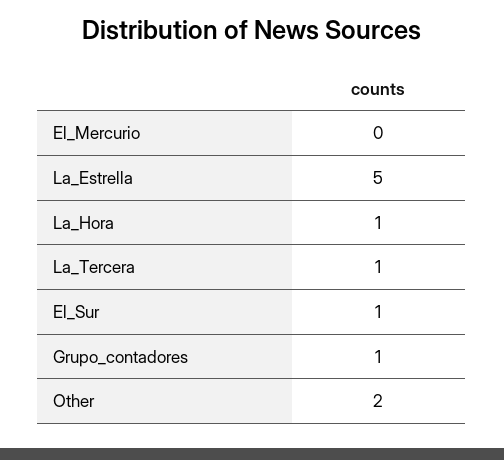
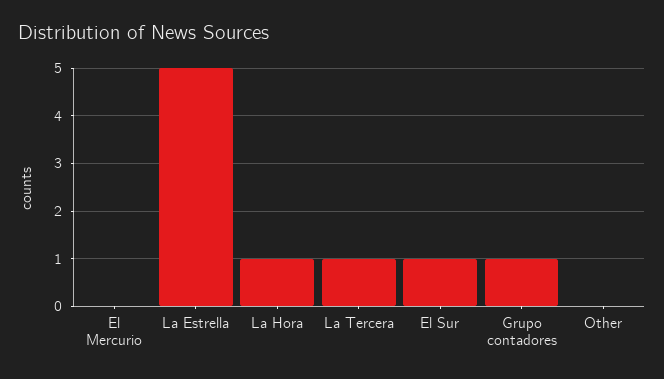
Other: 2 -> 0

